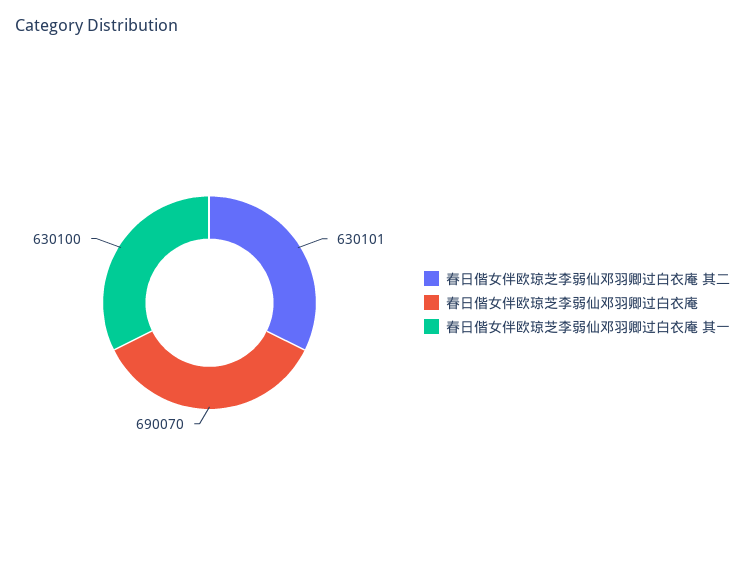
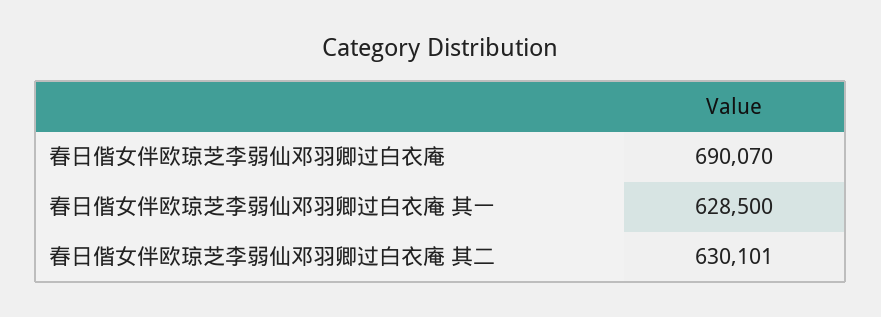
春日偕女伴欧琼芝李弱仙邓羽卿过白衣庵 其一: 630100 -> 628500

